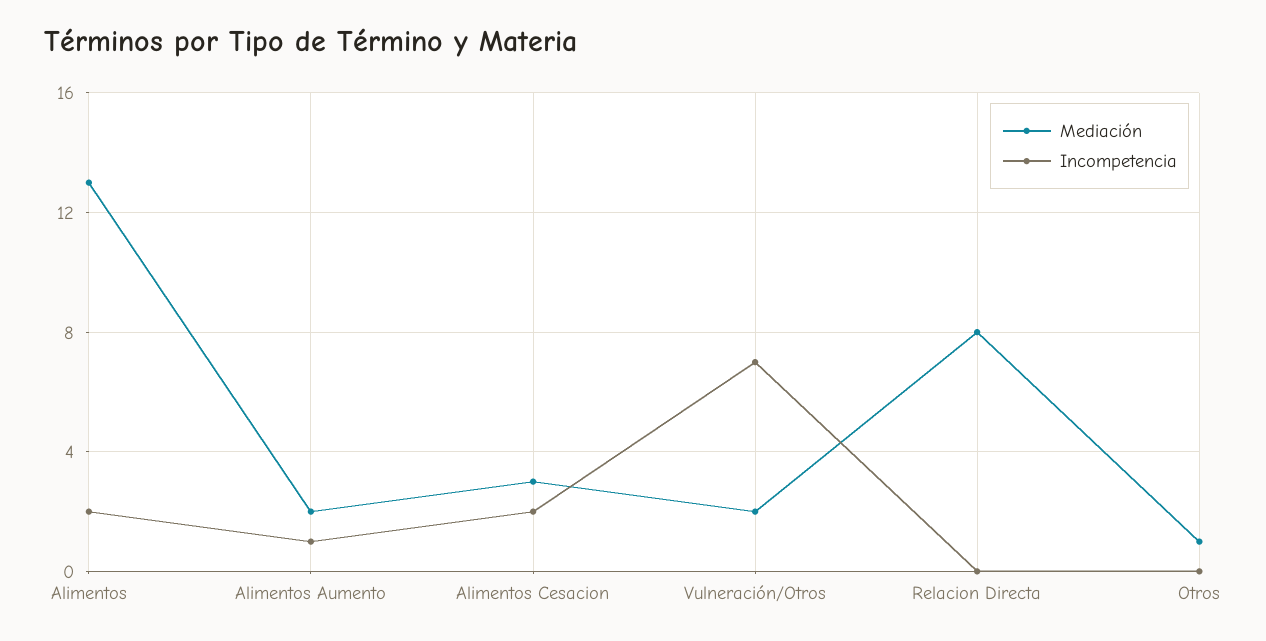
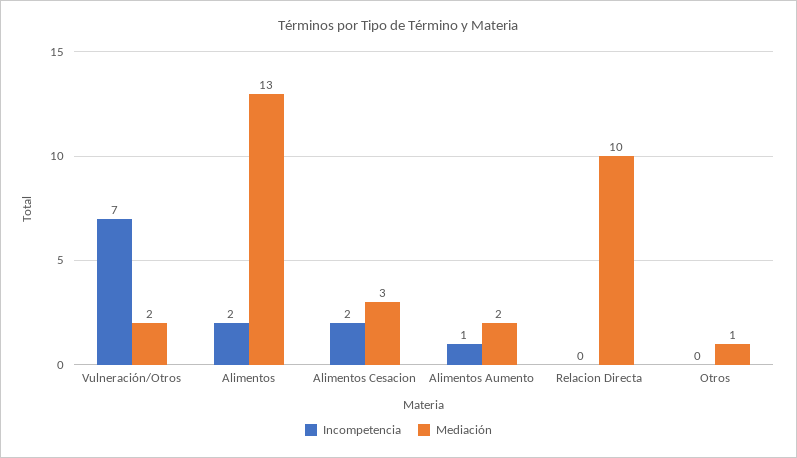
Mediación, Relacion Directa: 8 -> 10

